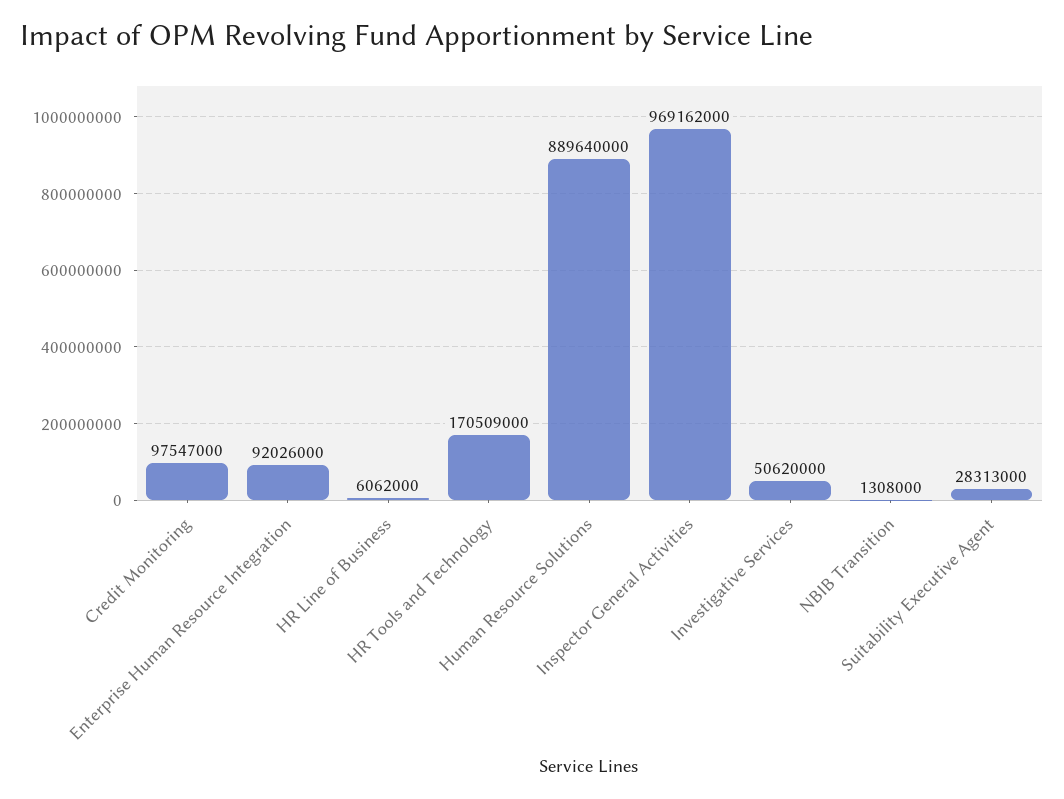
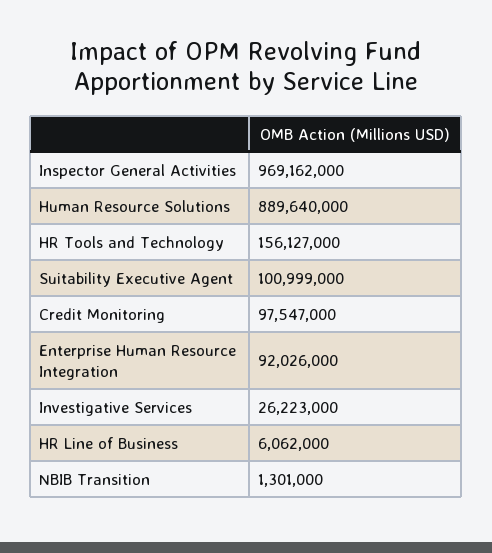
HR Tools and Technology: 170509000 -> 156127000
Investigative Services: 50620000 -> 26223000
NBIB Transition: 1308000 -> 1301000
Suitability Executive Agent: 28313000 -> 100999000

